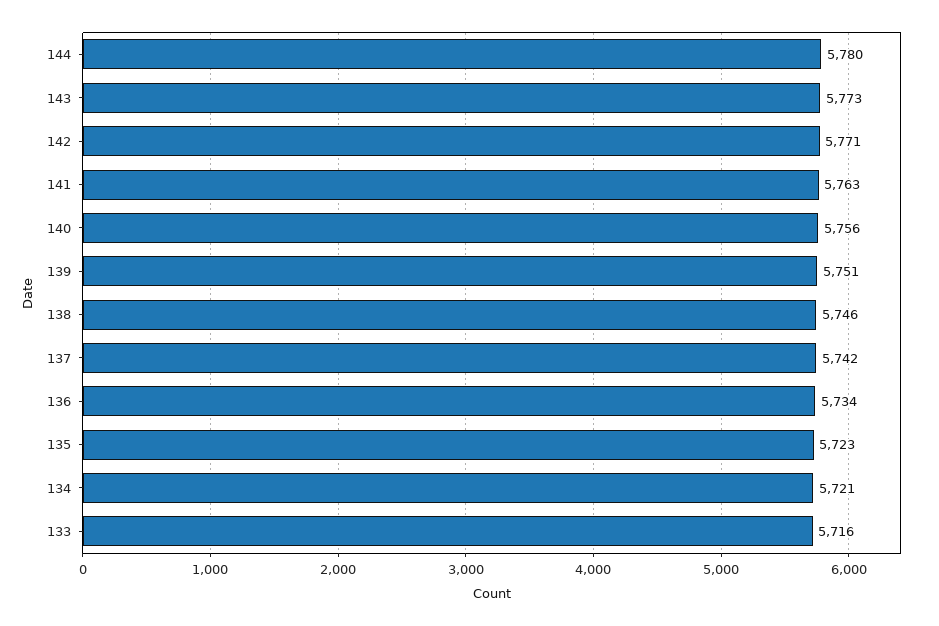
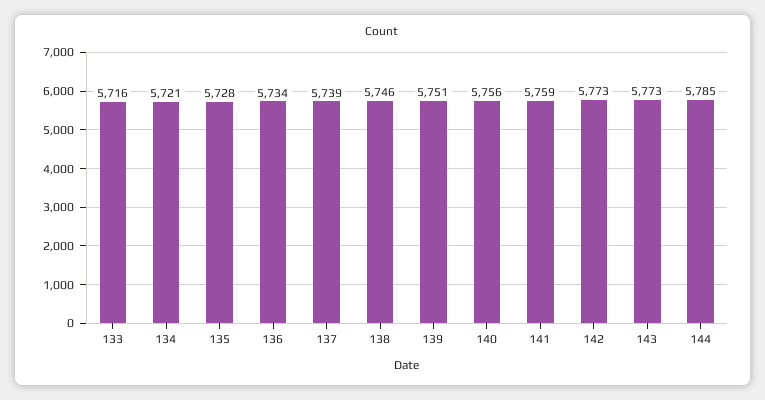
144: 5780 -> 5785
142: 5771 -> 5773
141: 5763 -> 5759
137: 5742 -> 5739
135: 5723 -> 5728

